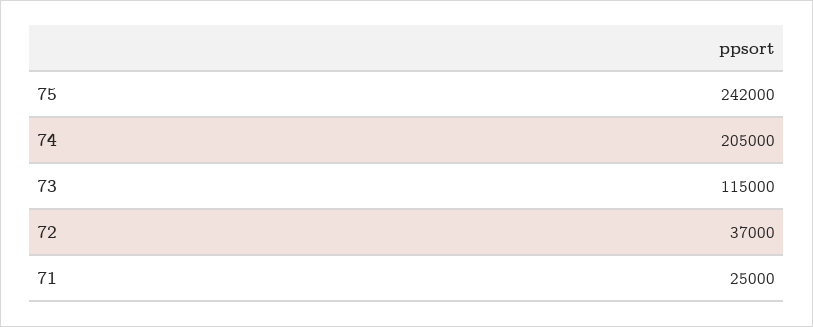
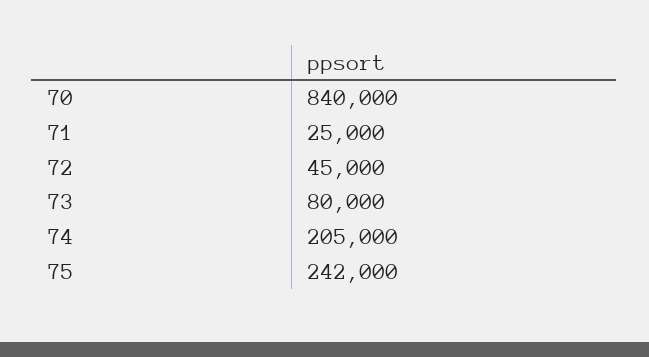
73: 115000 -> 80000
72: 37000 -> 45000
70: none -> 840000

